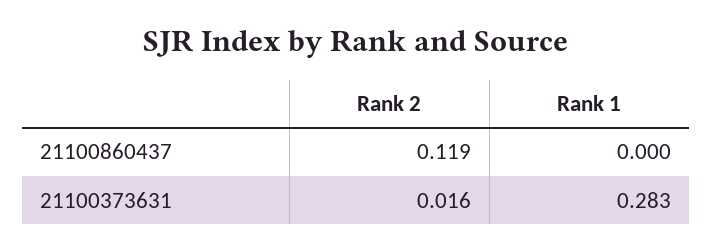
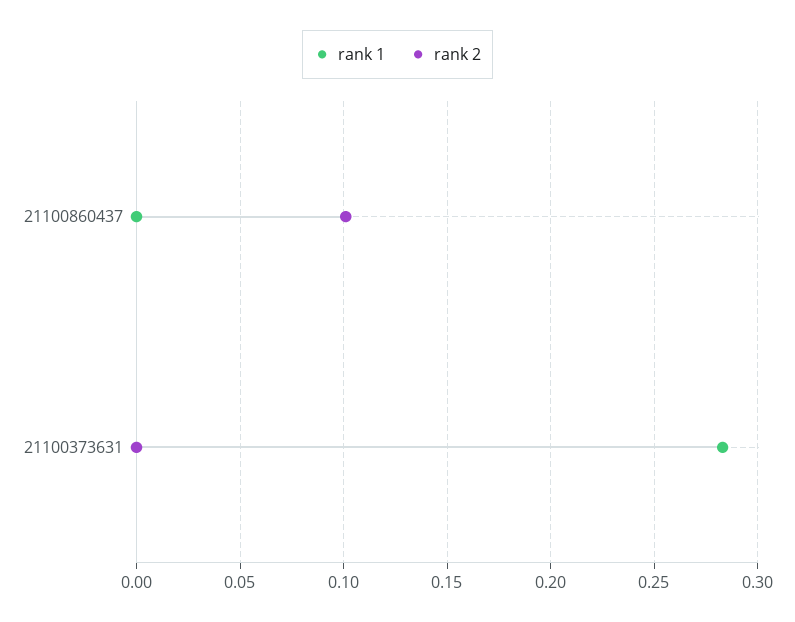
Rank 2, 21100860437: 0.119 -> 0.1
Rank 2, 21100373631: 0.016 -> 0

